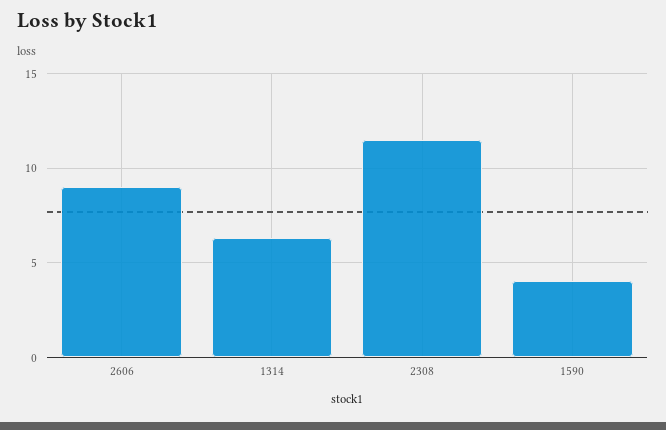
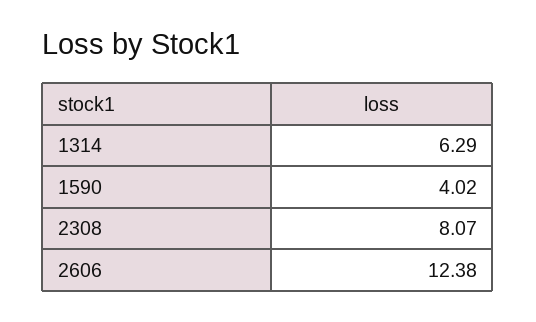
2606: 9 -> 12.38
2308: 11.5 -> 8.07

